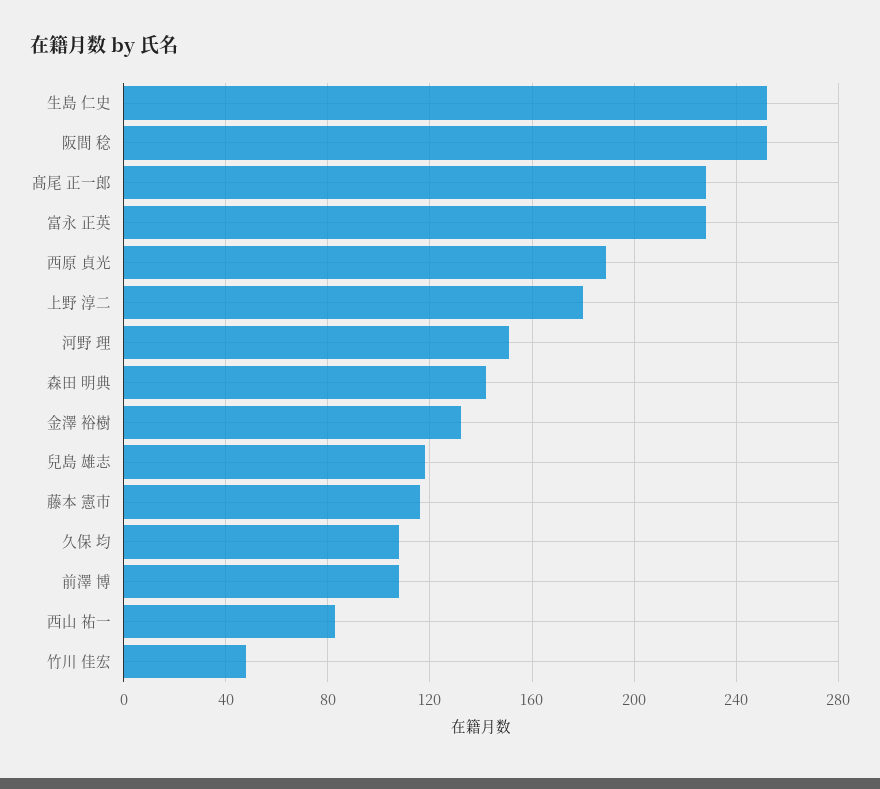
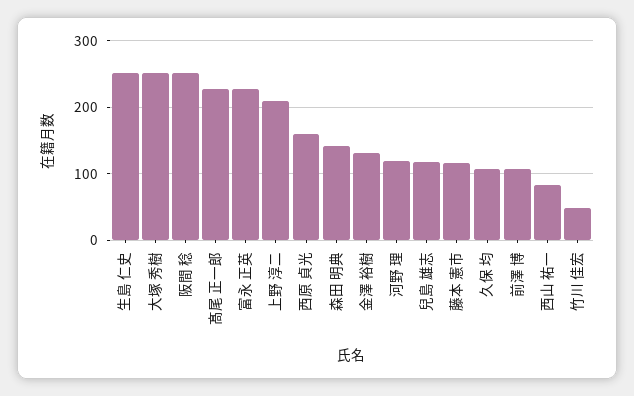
西原 貞光: 190 -> 160
上野 淳二: 180 -> 210
河野 理: 150 -> 120
大塚 秀樹: none -> 250

